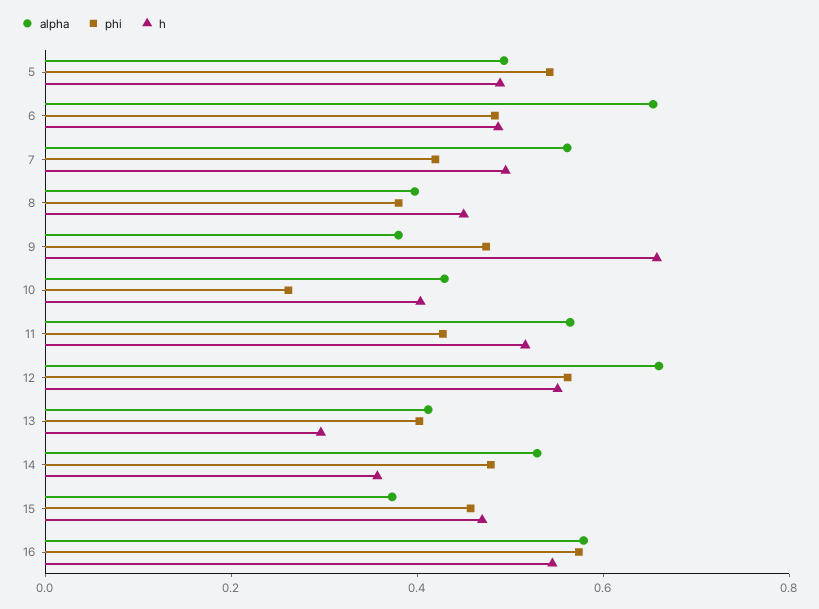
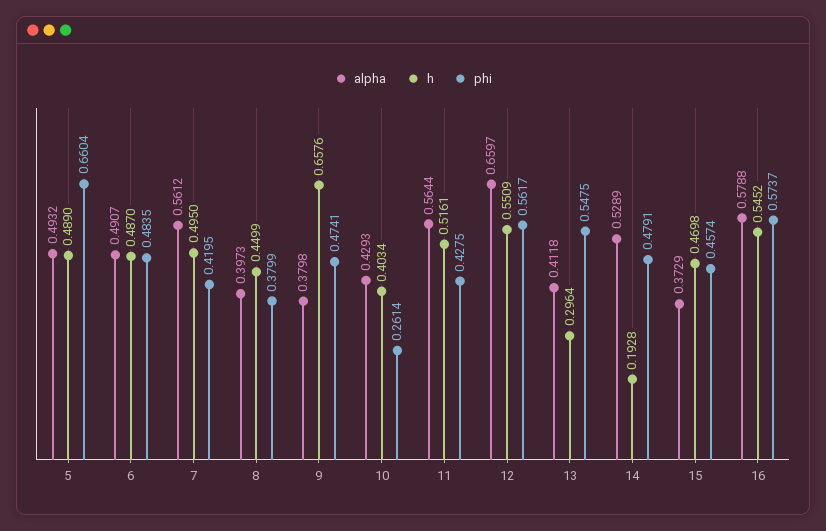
phi, 5: 0.55 -> 0.6604
alpha, 6: 0.65 -> 0.4907
phi, 13: 0.4 -> 0.5475
h, 14: 0.35 -> 0.1928

